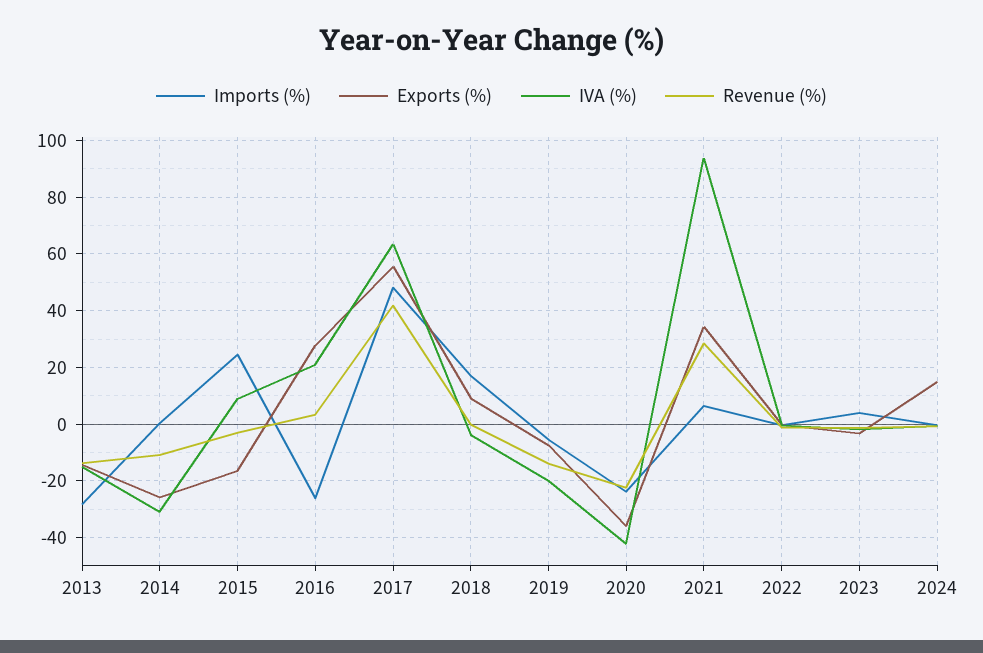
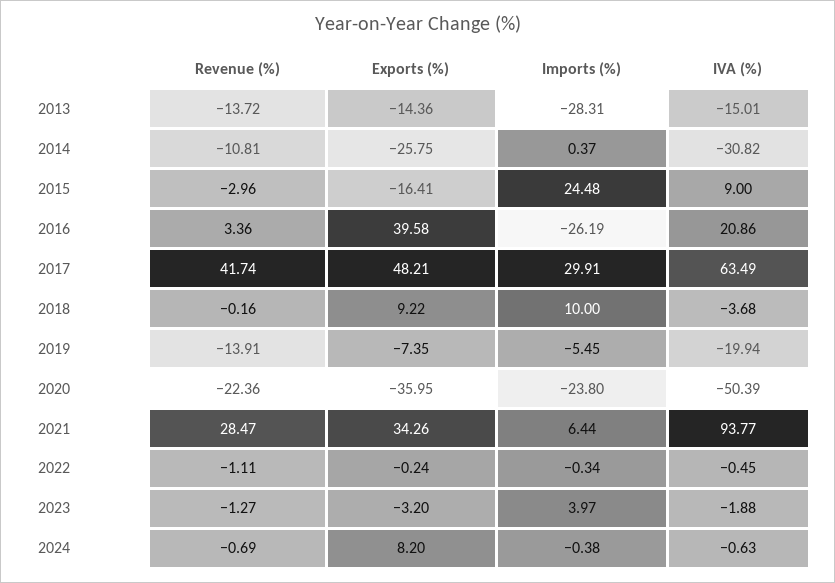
Exports (%), 2016: 27.5 -> 39.58
Imports (%), 2017: 47.5 -> 29.91
Exports (%), 2017: 55 -> 48.21
Imports (%), 2018: 17.5 -> 10
IVA (%), 2020: -42.5 -> -50.39
Exports (%), 2024: 15 -> 8.2

